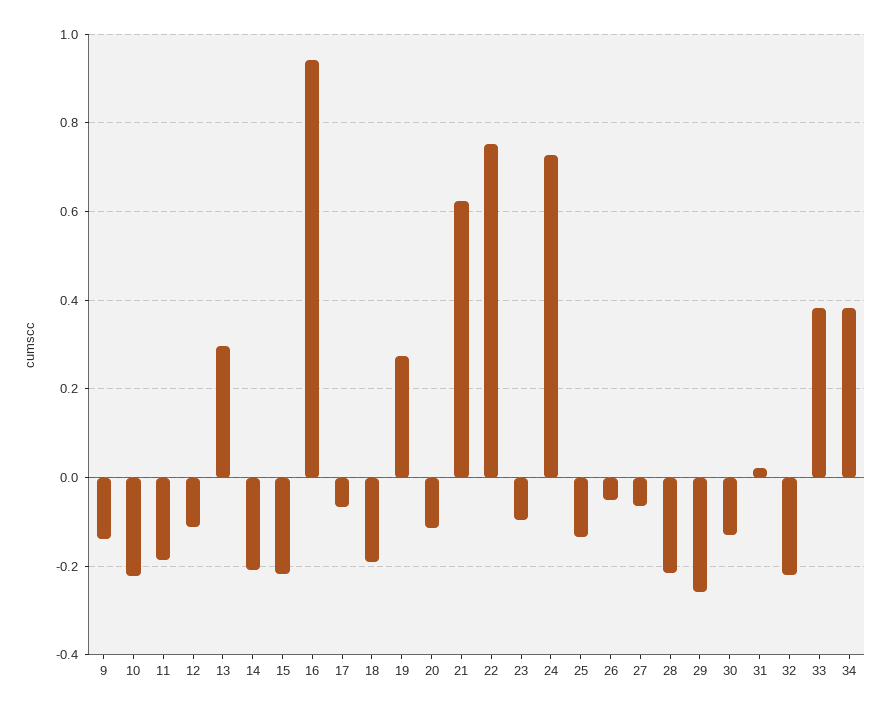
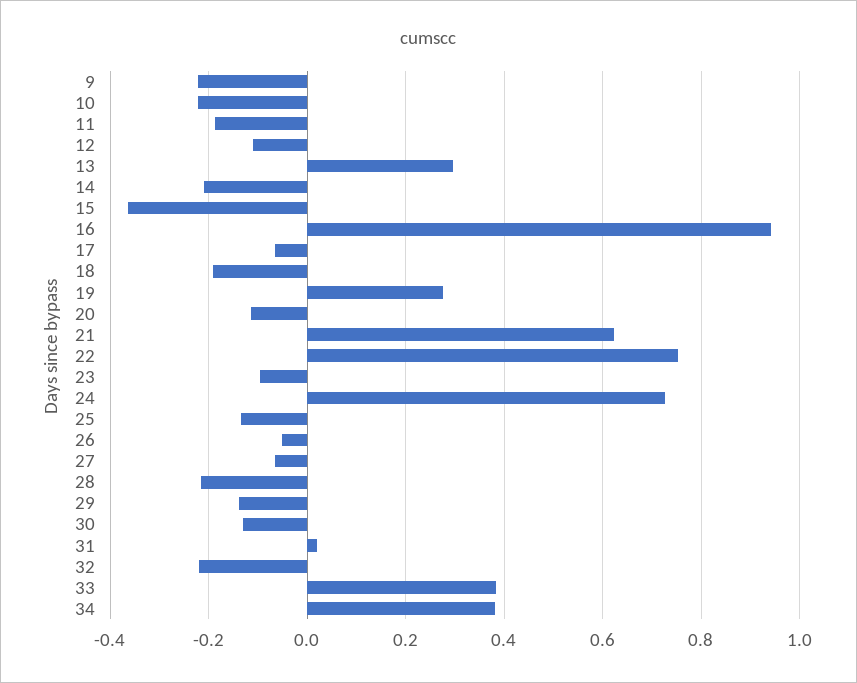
9: -0.14 -> -0.22
15: -0.22 -> -0.36
29: -0.26 -> -0.14

